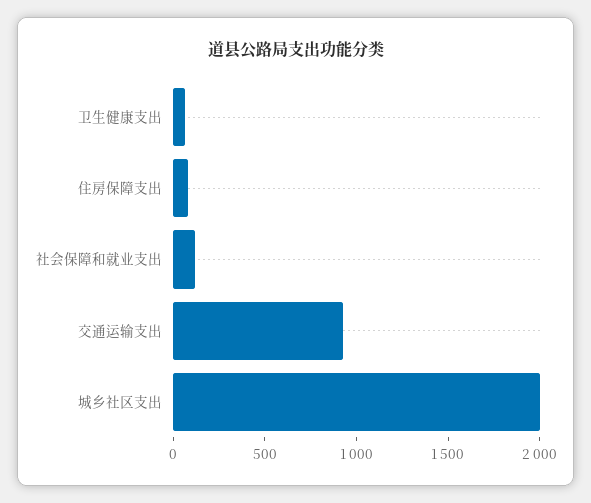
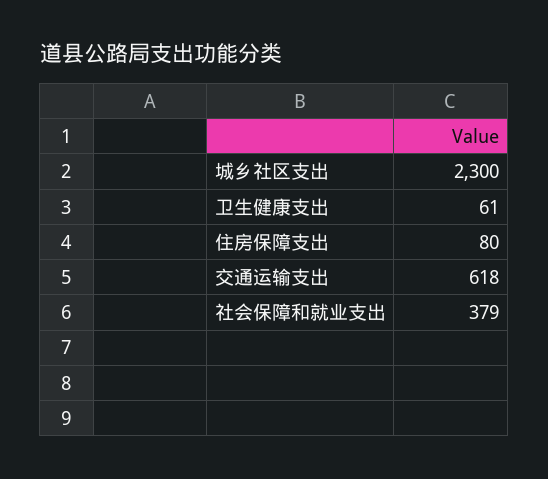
社会保障和就业支出: 100 -> 379
交通运输支出: 900 -> 618
城乡社区支出: 2000 -> 2300

